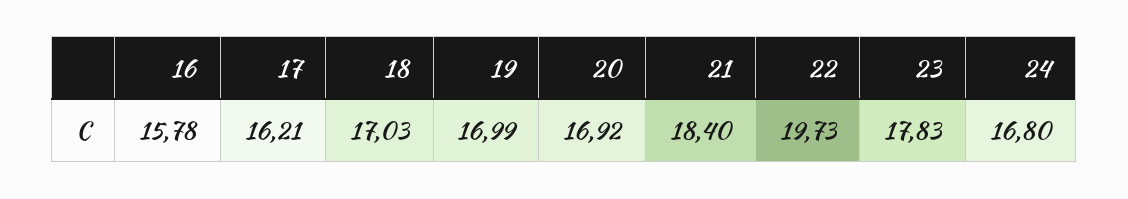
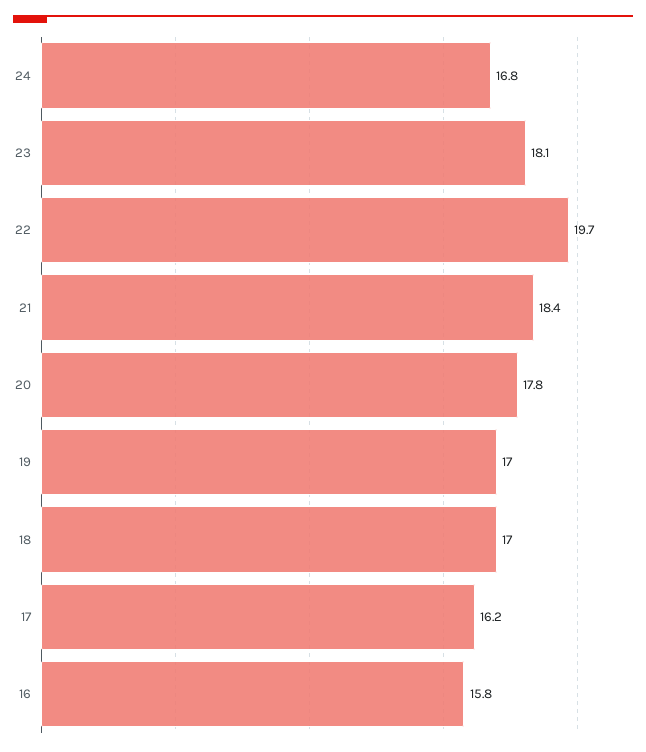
20: 16.92 -> 17.8
23: 17.83 -> 18.1

